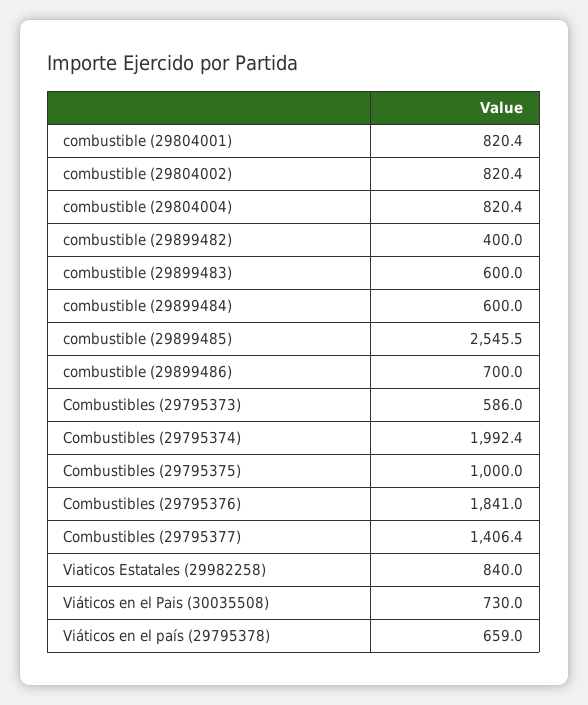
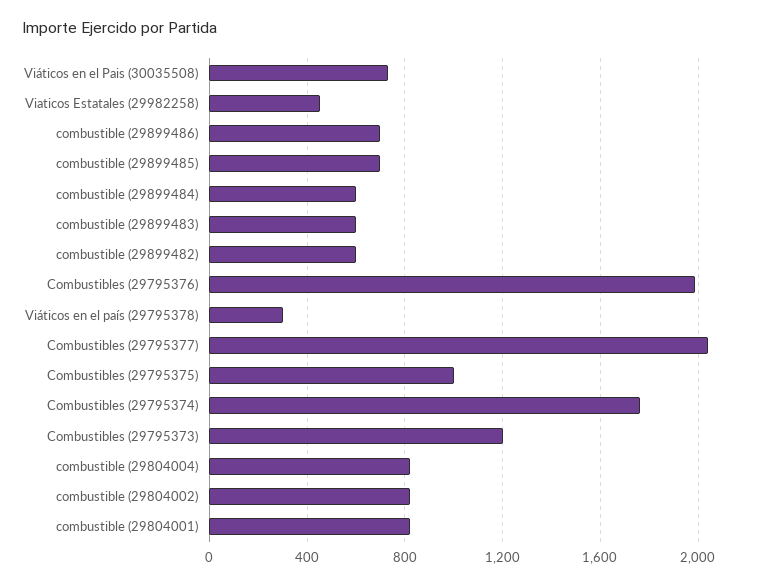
combustible (29899482): 400 -> 600
combustible (29899485): 2545.5 -> 700
Combustibles (29795373): 586 -> 1200
Combustibles (29795374): 1992.4 -> 1750
Combustibles (29795376): 1841 -> 2000
Combustibles (29795377): 1406.4 -> 2050
Viaticos Estatales (29982258): 840 -> 450
Viáticos en el país (29795378): 659 -> 300

